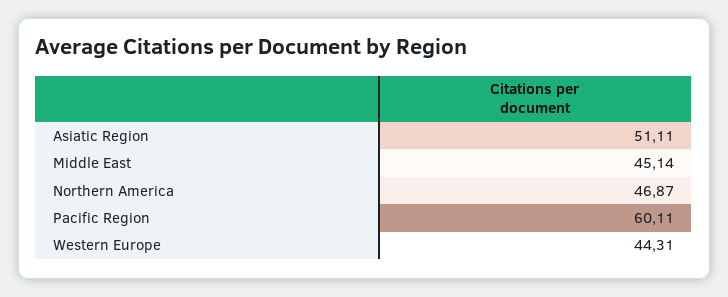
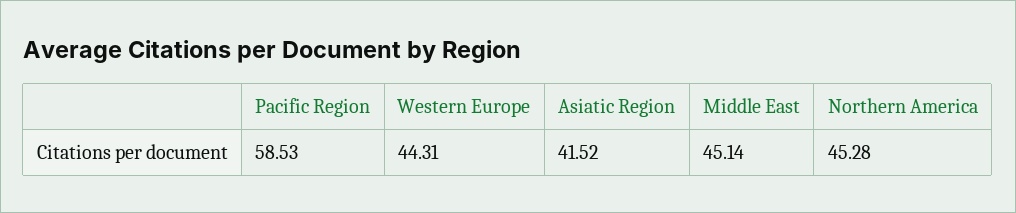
Asiatic Region: 51.11 -> 41.52
Northern America: 46.87 -> 45.28
Pacific Region: 60.11 -> 58.53

